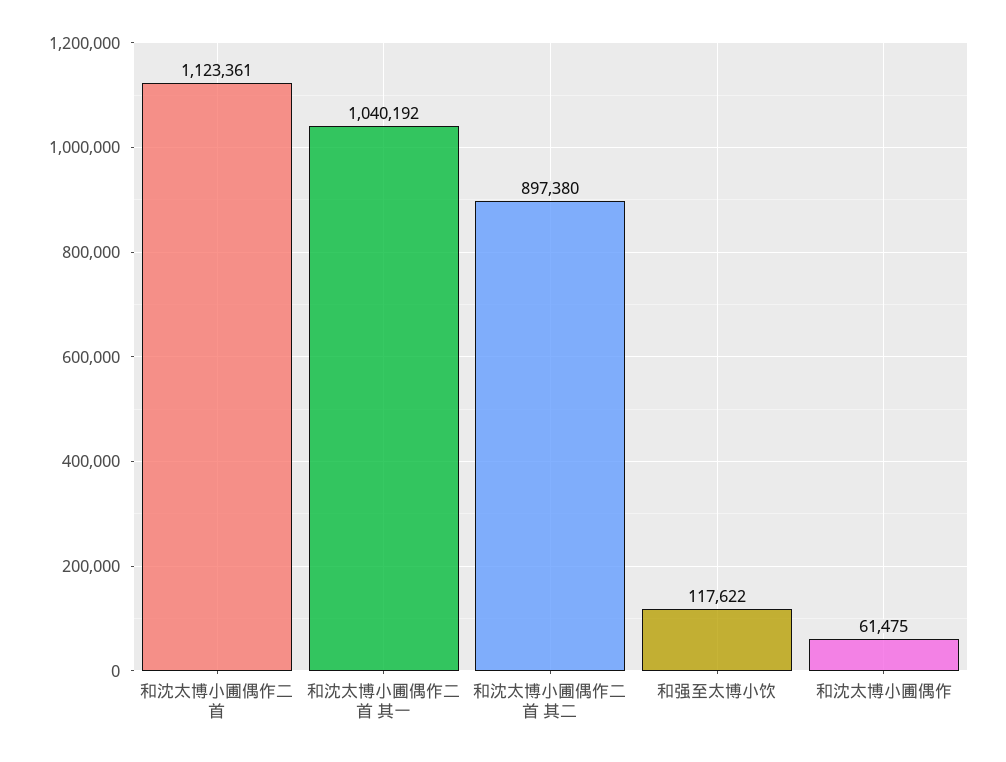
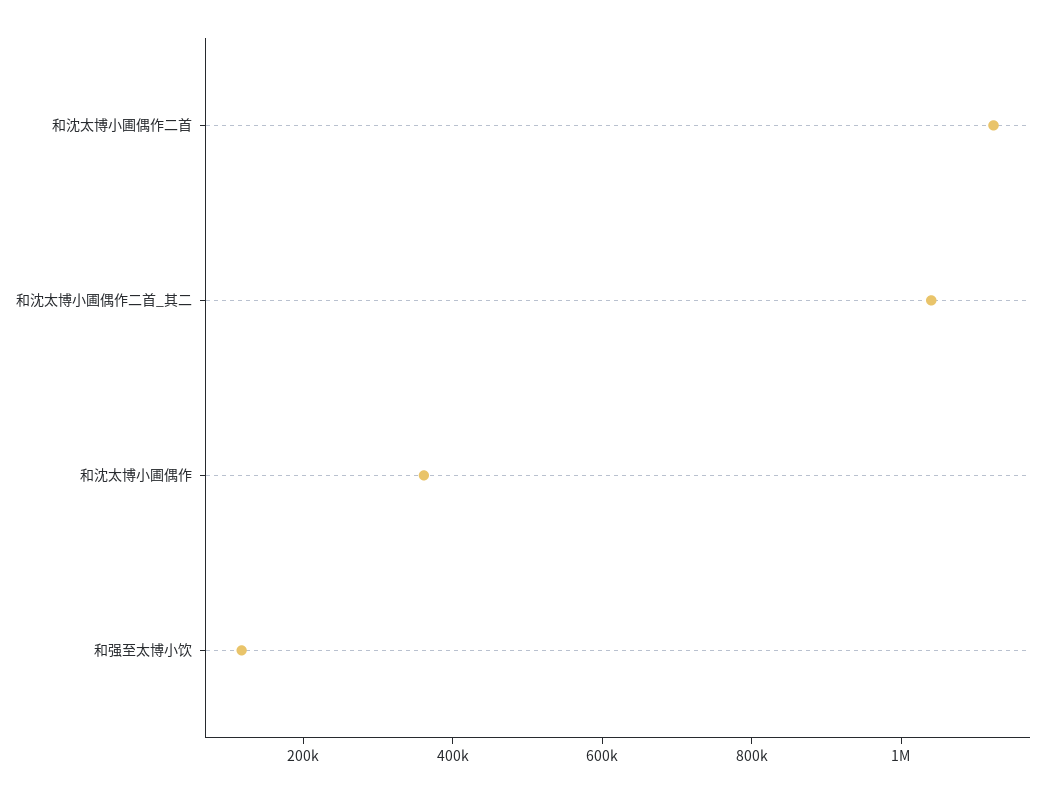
和沈太博小圃偶作二首 其一: 1040192 -> none
和沈太博小圃偶作二首 其二: 897380 -> 1050000
和沈太博小圃偶作: 61475 -> 350000

